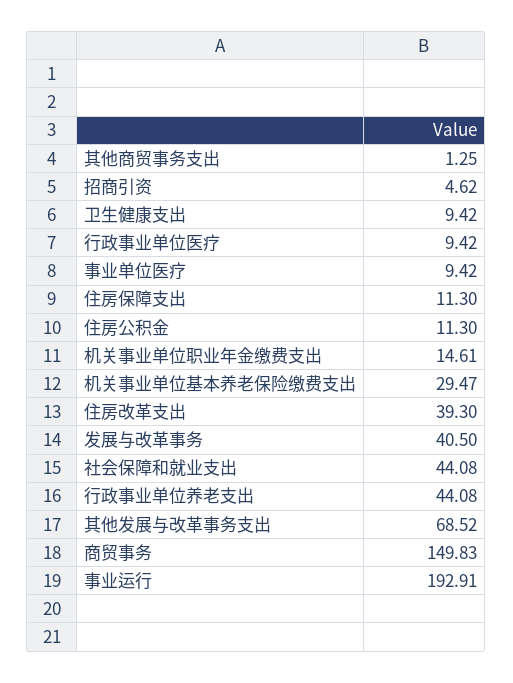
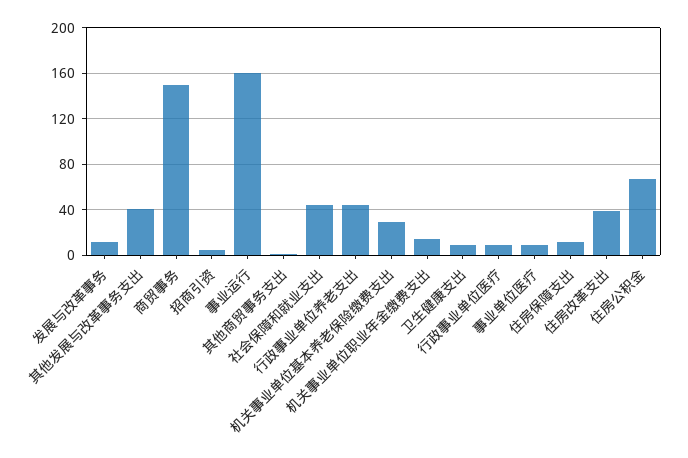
住房公积金: 11.3 -> 70
发展与改革事务: 40.5 -> 10
其他发展与改革事务支出: 68.52 -> 40
事业运行: 192.91 -> 160

